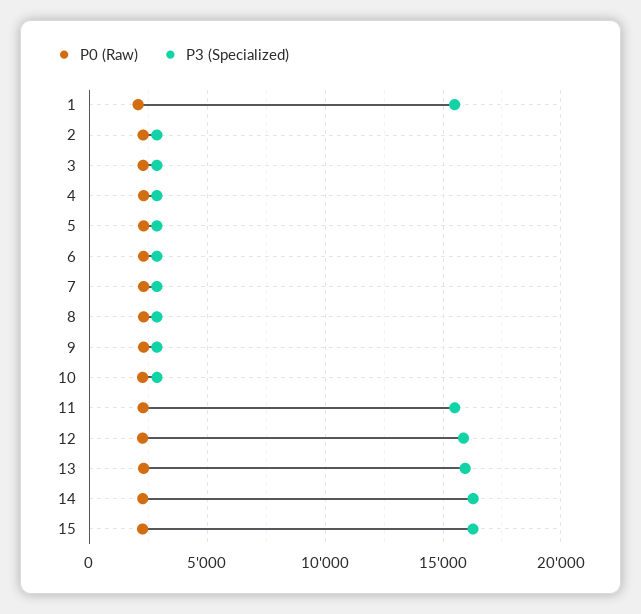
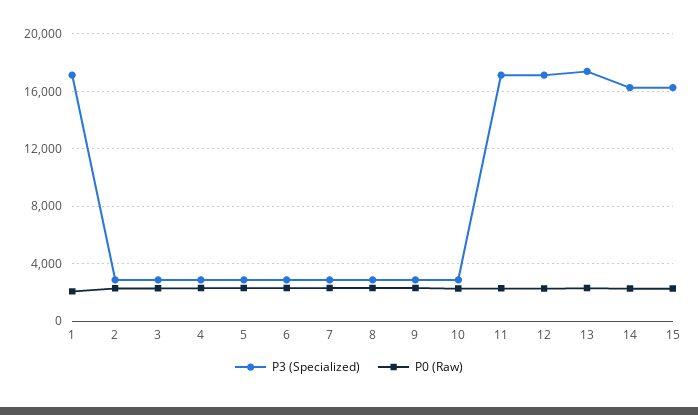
P3 (Specialized), 1: 15500 -> 17000
P3 (Specialized), 11: 15500 -> 17000
P3 (Specialized), 12: 16000 -> 17000
P3 (Specialized), 13: 16000 -> 17500

